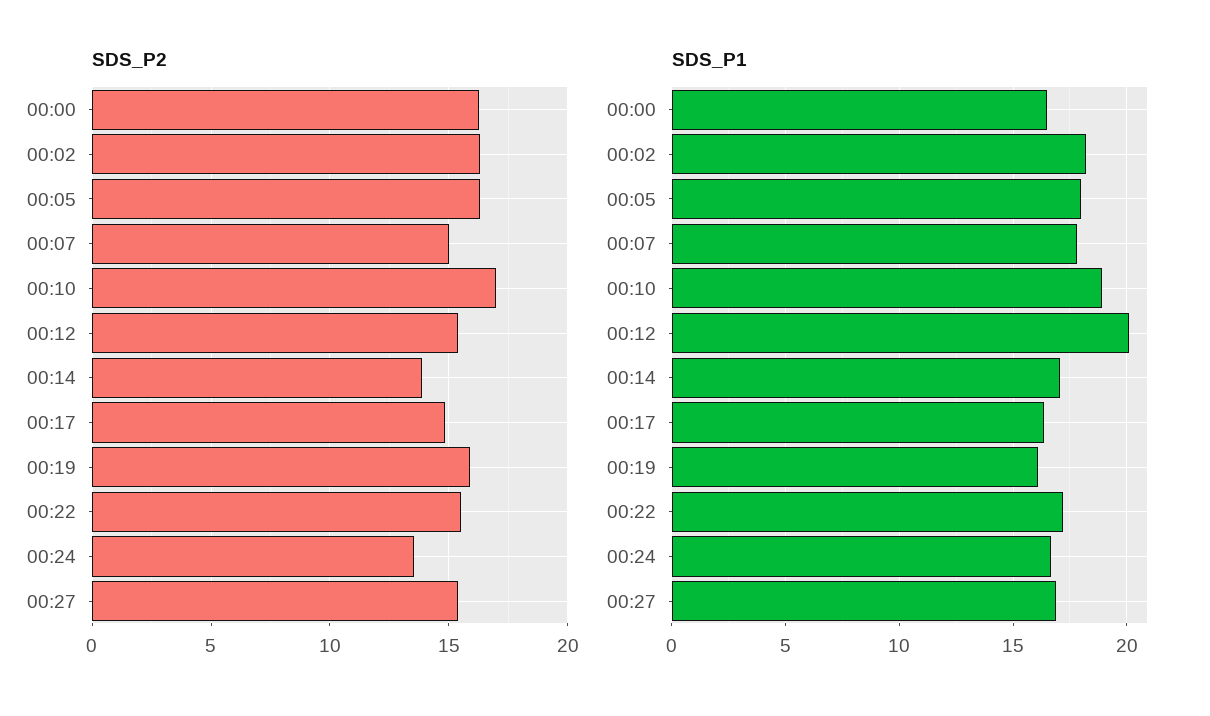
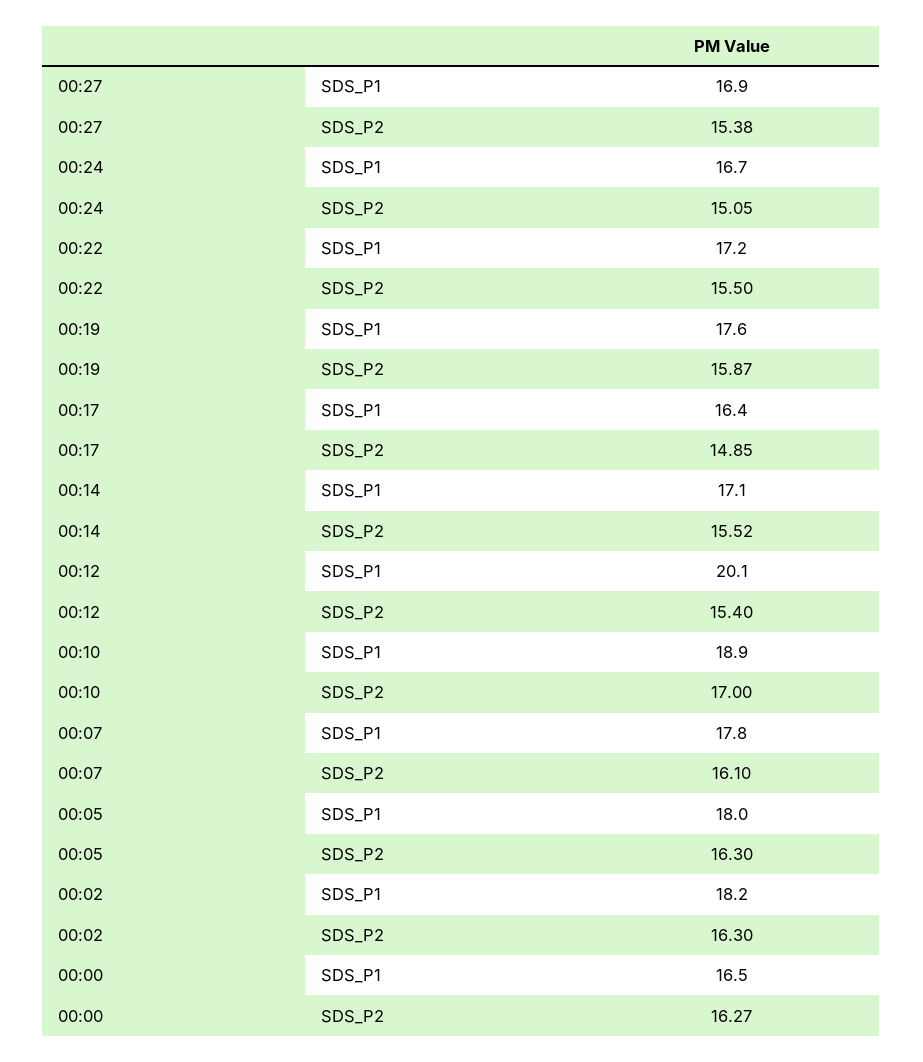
SDS_P2, 00:07: 15 -> 16.1
SDS_P2, 00:14: 14 -> 15.52
SDS_P2, 00:24: 13.5 -> 15.05
SDS_P1, 00:19: 16 -> 17.6

